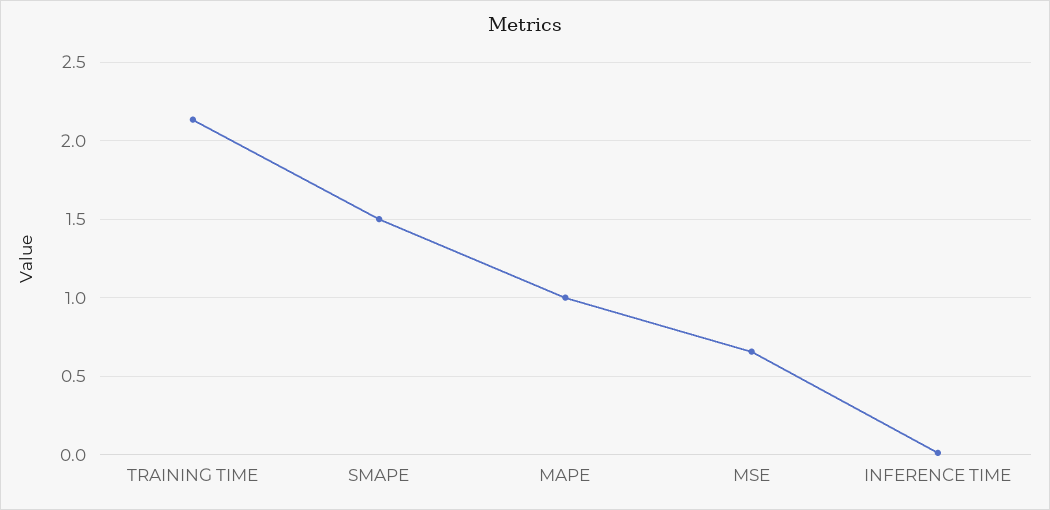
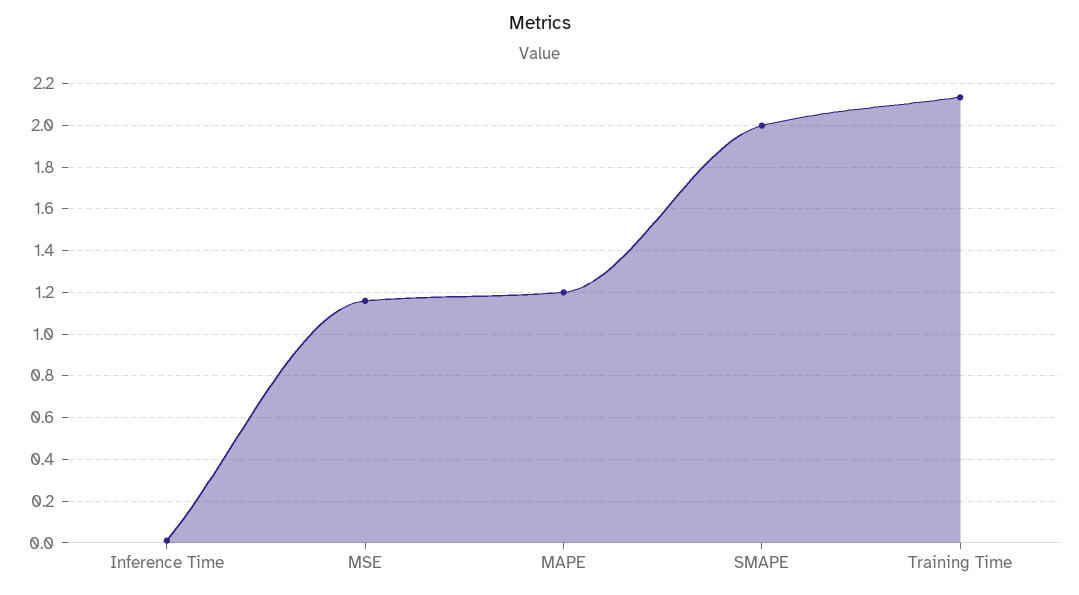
SMAPE: 1.5 -> 2
MAPE: 1 -> 1.2
MSE: 0.65 -> 1.15

